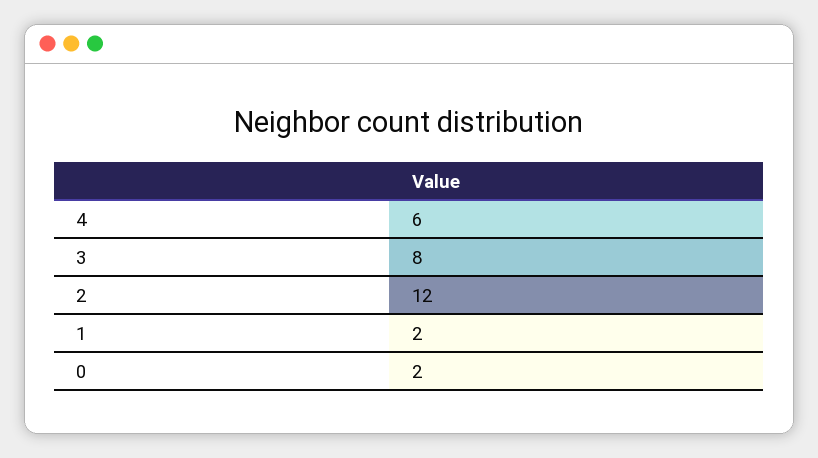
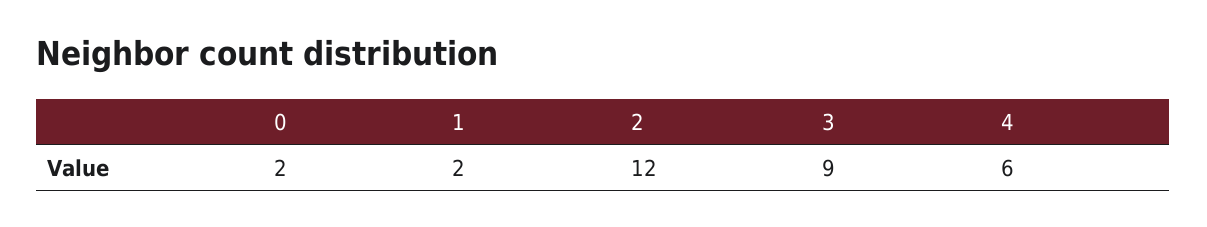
3: 8 -> 9

